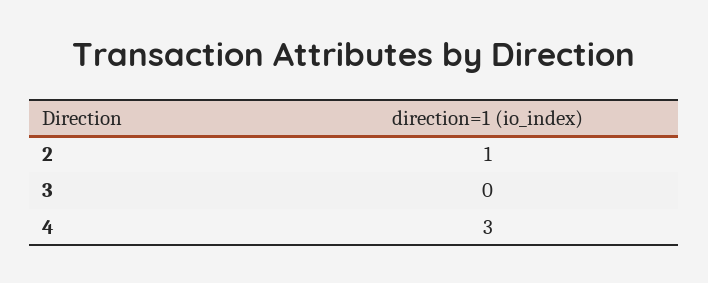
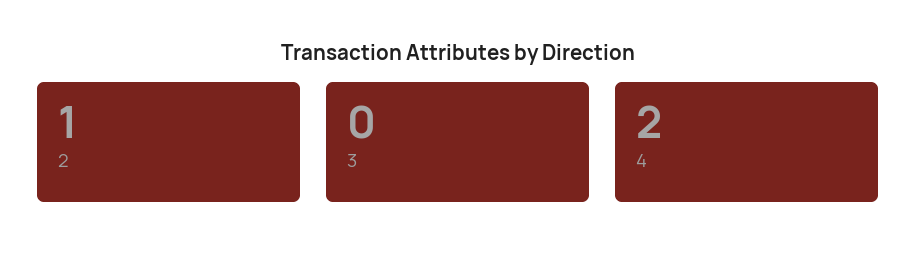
4: 3 -> 2

